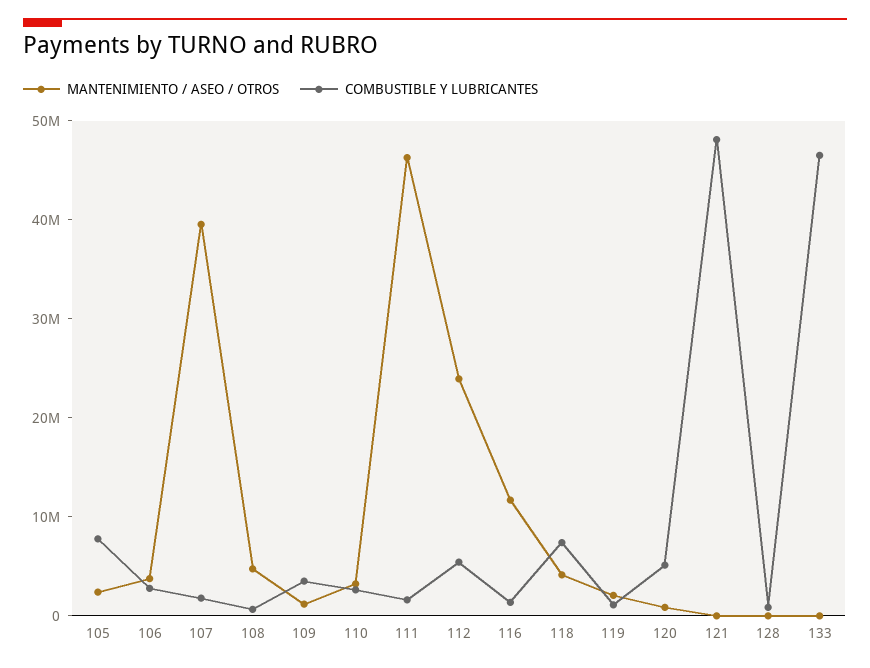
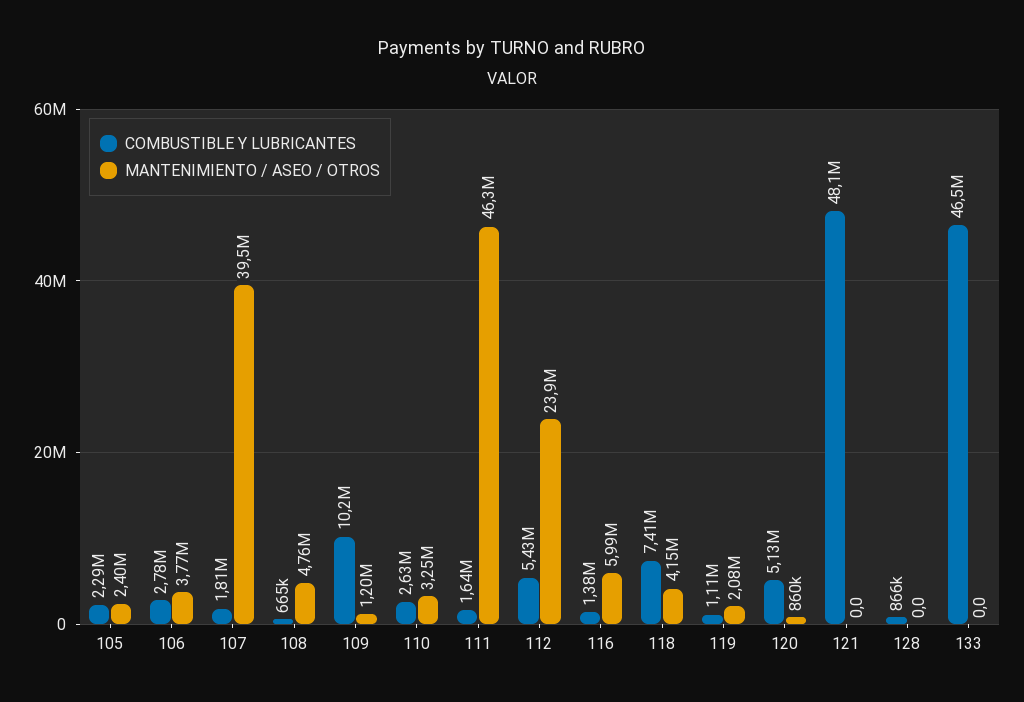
COMBUSTIBLE Y LUBRICANTES, 105: 8000000 -> 2290000
COMBUSTIBLE Y LUBRICANTES, 109: 4000000 -> 10200000
MANTENIMIENTO / ASEO / OTROS, 116: 12000000 -> 5990000

